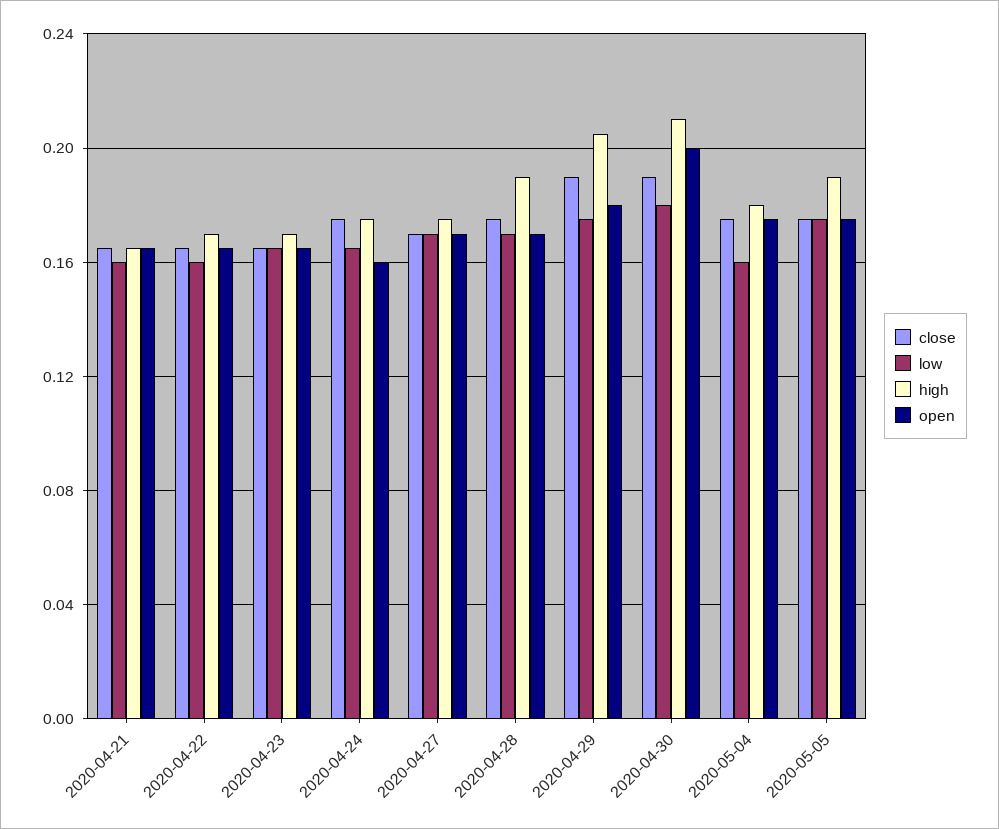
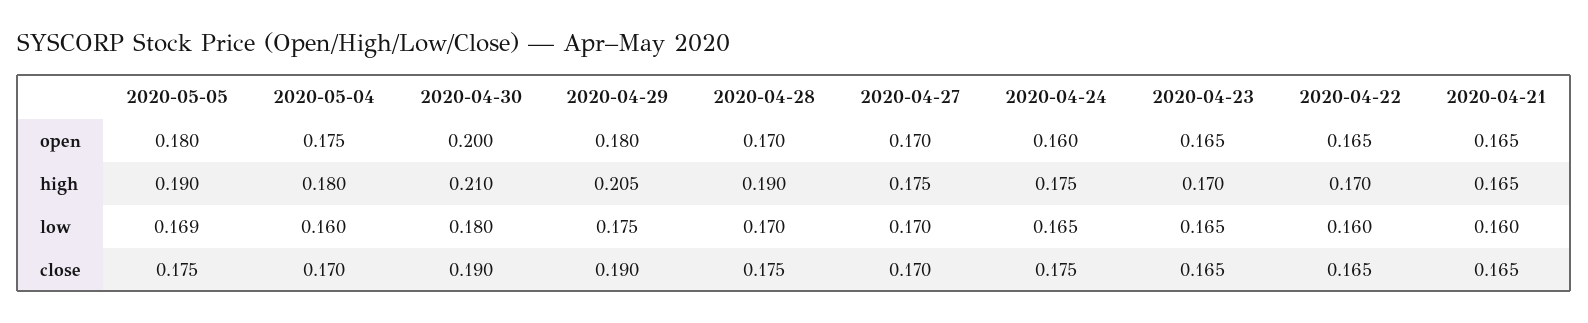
close, 2020-05-04: 0.175 -> 0.17
low, 2020-05-05: 0.175 -> 0.169
open, 2020-05-05: 0.175 -> 0.18

